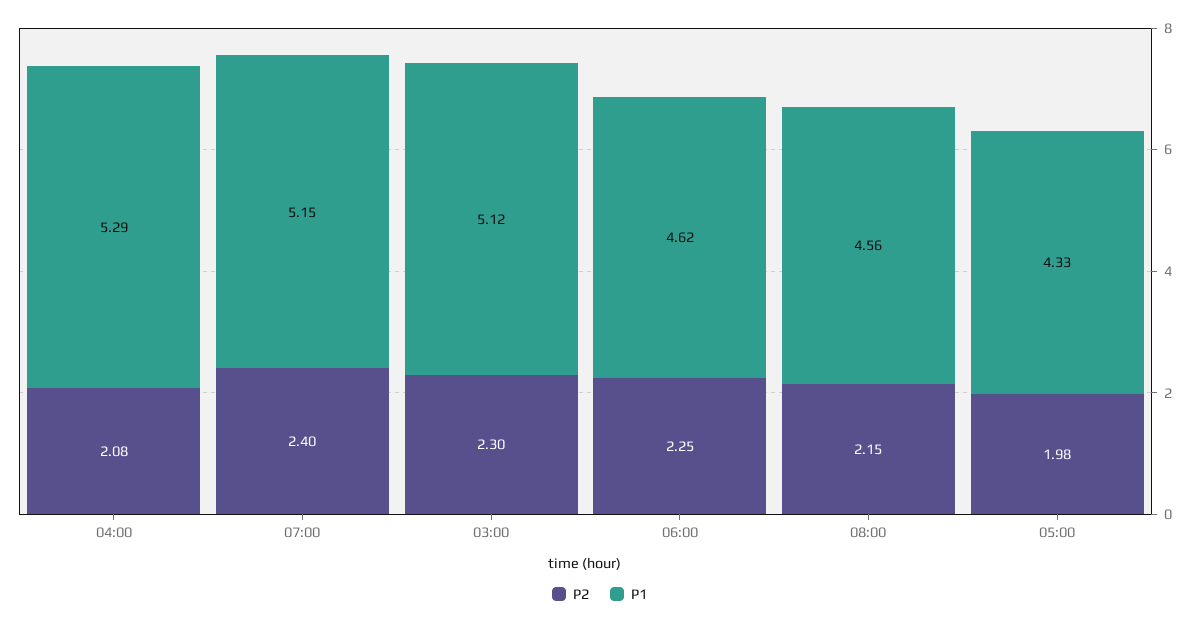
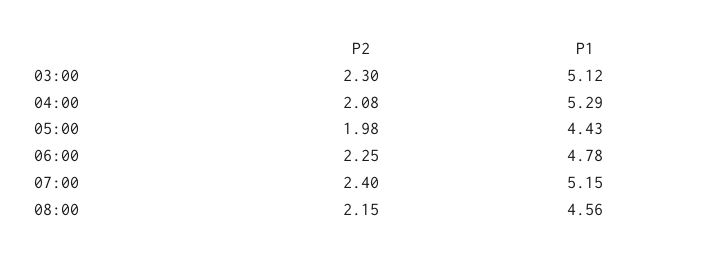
P1, 06:00: 4.62 -> 4.78
P1, 05:00: 4.33 -> 4.43

